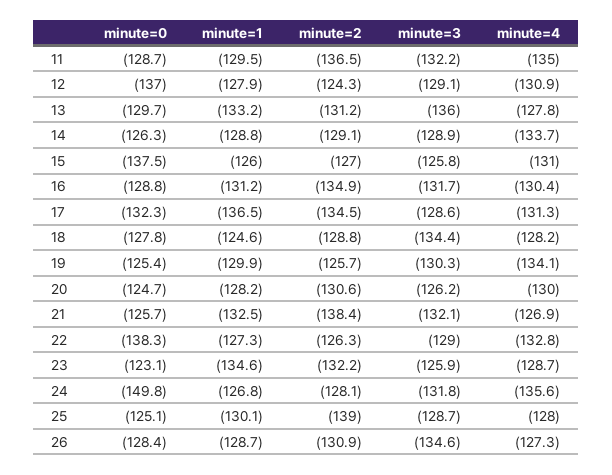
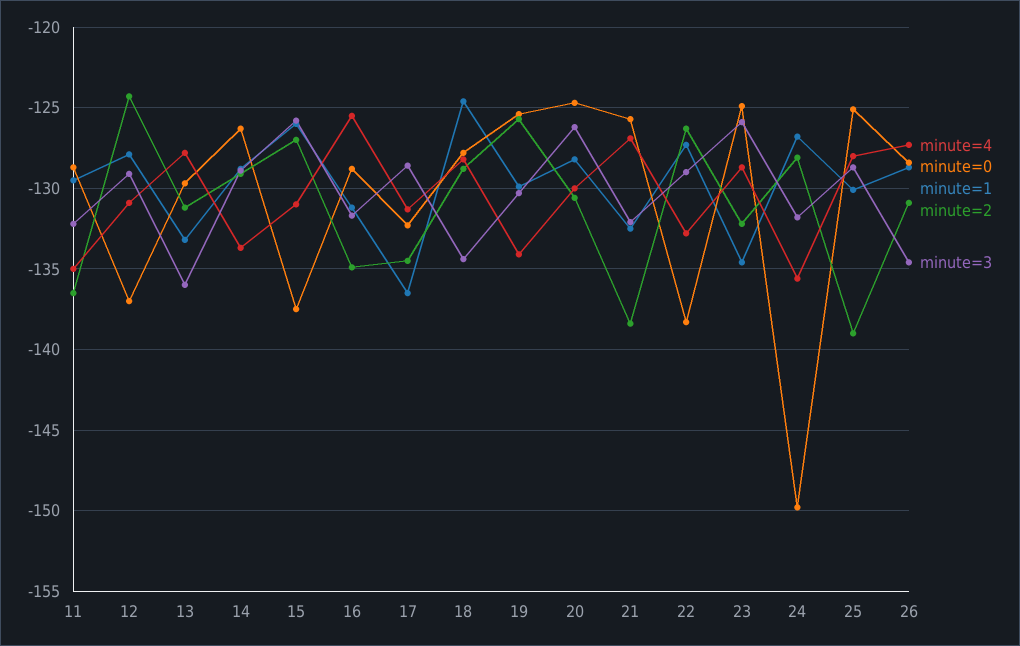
minute=4, 16: -130.4 -> -125.5
minute=0, 23: -123.1 -> -125

